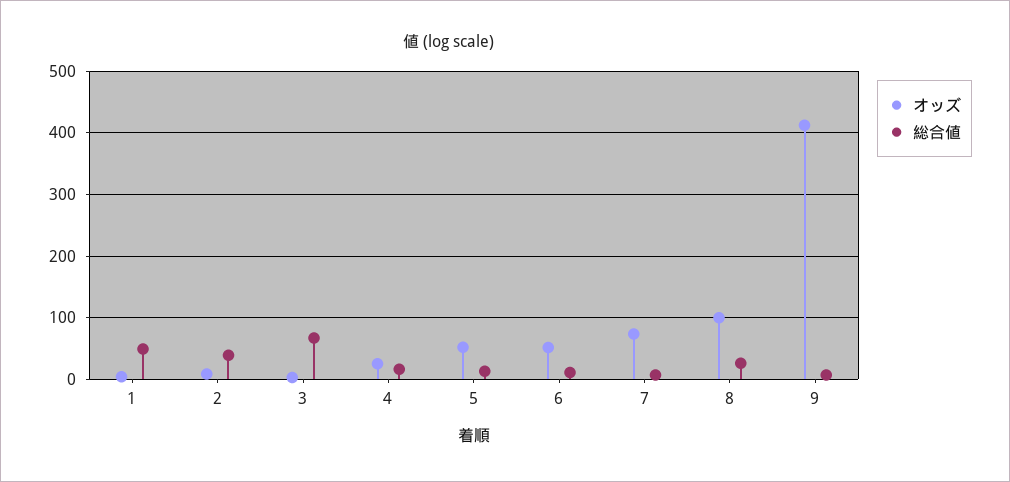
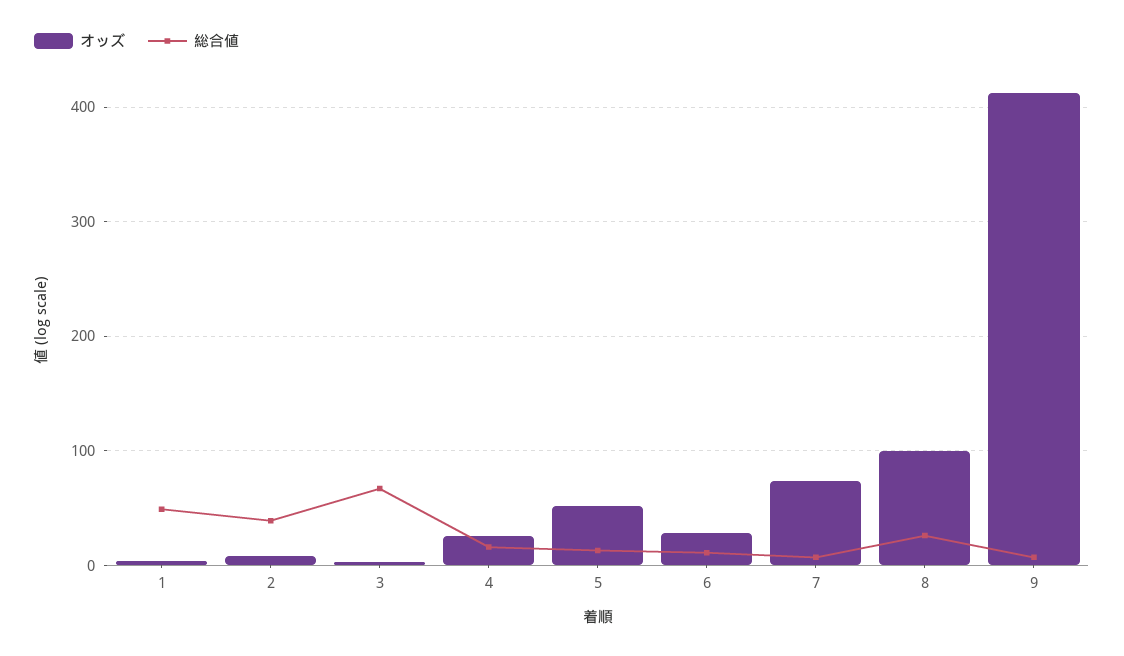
オッズ, 6: 50 -> 30

